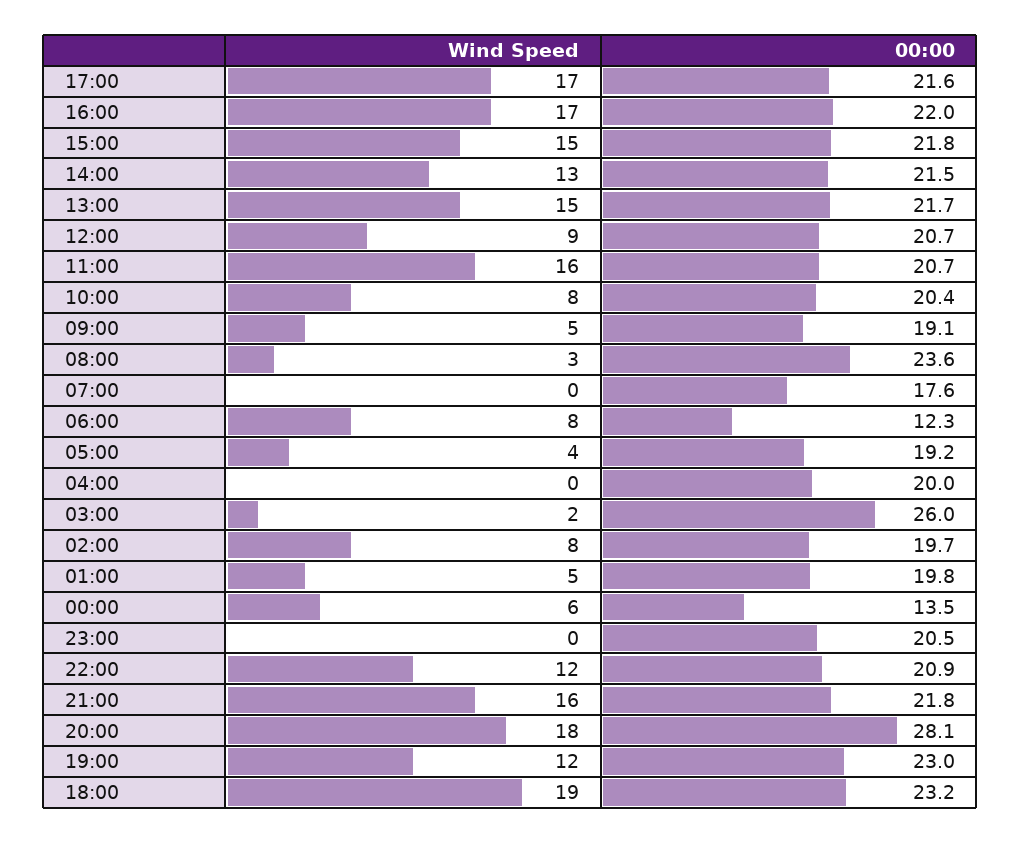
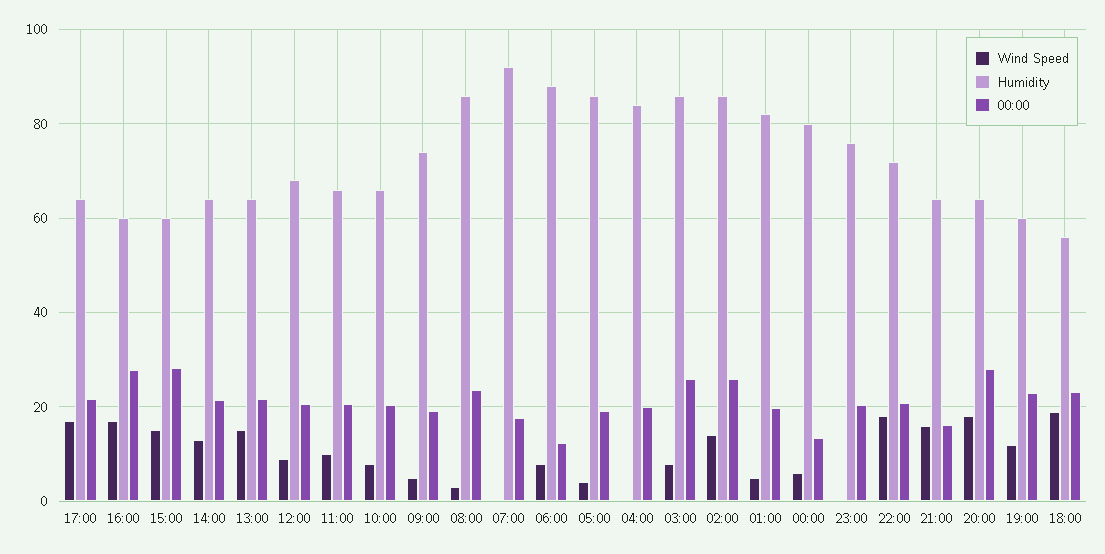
00:00, 16:00: 22 -> 28
00:00, 15:00: 21.8 -> 28
Wind Speed, 11:00: 16 -> 10
Wind Speed, 03:00: 2 -> 8
Wind Speed, 02:00: 8 -> 14
00:00, 02:00: 19.7 -> 26
Wind Speed, 22:00: 12 -> 18
00:00, 21:00: 21.8 -> 16
Humidity, 17:00: none -> 64
Humidity, 16:00: none -> 60
Humidity, 15:00: none -> 60
Humidity, 14:00: none -> 64
Humidity, 13:00: none -> 64
Humidity, 12:00: none -> 68
Humidity, 11:00: none -> 66
Humidity, 10:00: none -> 66
Humidity, 09:00: none -> 74
Humidity, 08:00: none -> 86
Humidity, 07:00: none -> 92
Humidity, 06:00: none -> 88
Humidity, 05:00: none -> 86
Humidity, 04:00: none -> 84
Humidity, 03:00: none -> 86
Humidity, 02:00: none -> 86
Humidity, 01:00: none -> 82
Humidity, 00:00: none -> 80
Humidity, 23:00: none -> 76
Humidity, 22:00: none -> 72
Humidity, 21:00: none -> 64
Humidity, 20:00: none -> 64
Humidity, 19:00: none -> 60
Humidity, 18:00: none -> 56

